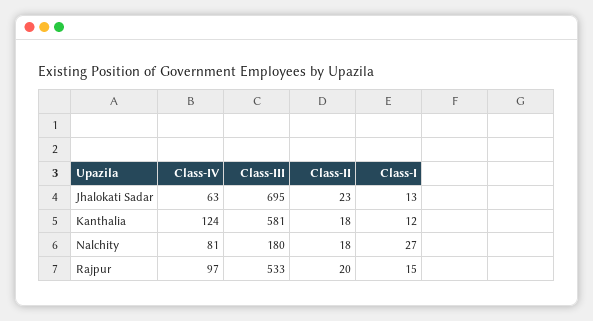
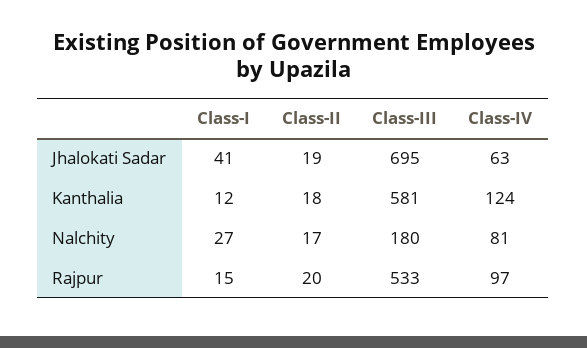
Class-II, Jhalokati Sadar: 23 -> 19
Class-I, Jhalokati Sadar: 13 -> 41
Class-II, Nalchity: 18 -> 17

